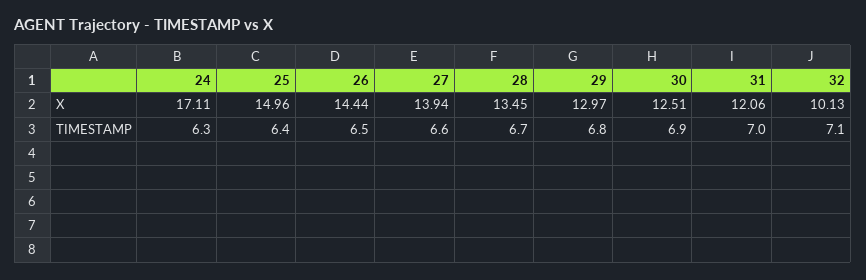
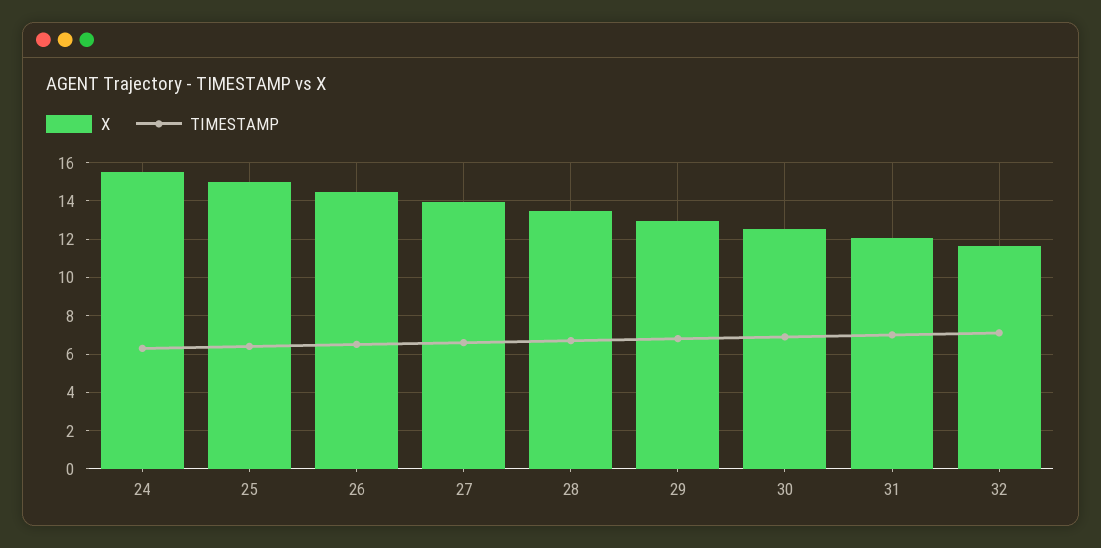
X, 24: 17.11 -> 15.5
X, 32: 10.13 -> 11.5

